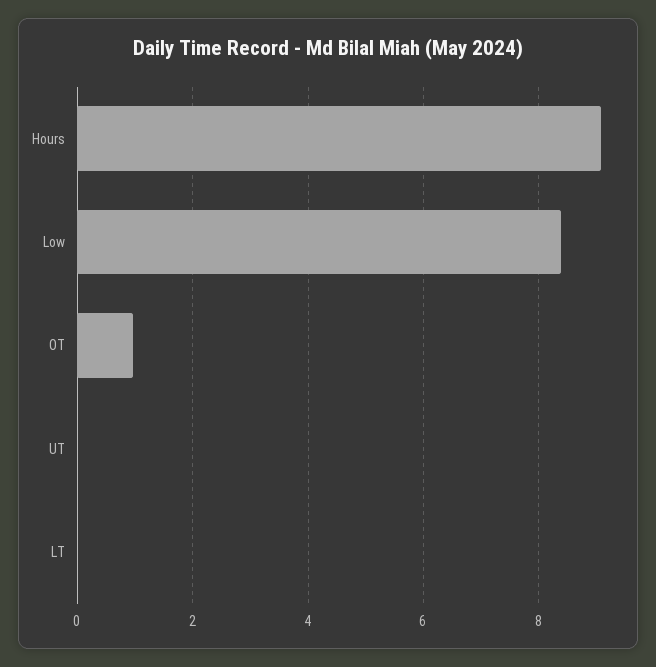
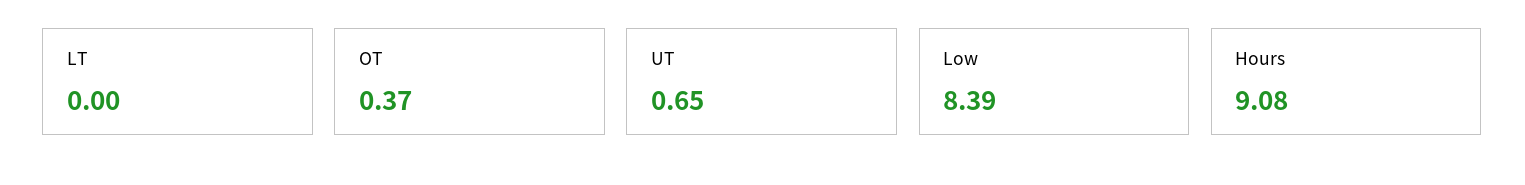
OT: 1 -> 0.37
UT: 0 -> 0.65

